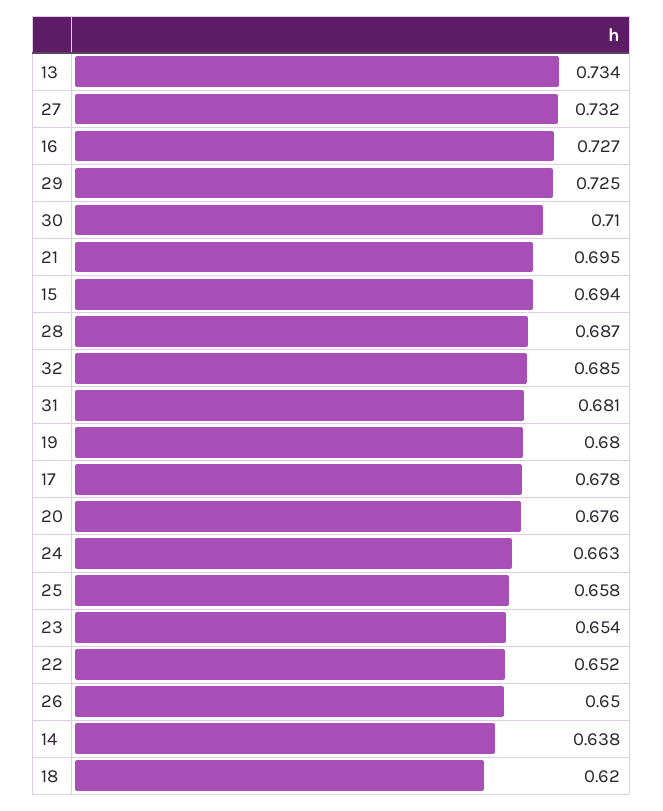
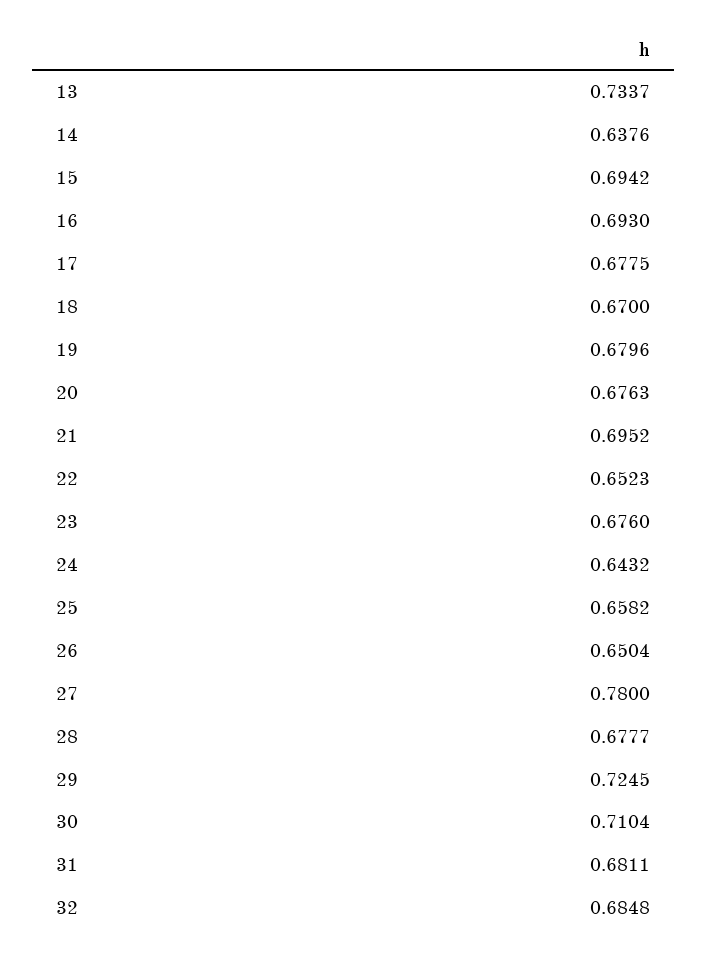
27: 0.732 -> 0.78
16: 0.727 -> 0.693
28: 0.687 -> 0.6777
24: 0.663 -> 0.6432
23: 0.654 -> 0.676
18: 0.62 -> 0.67

